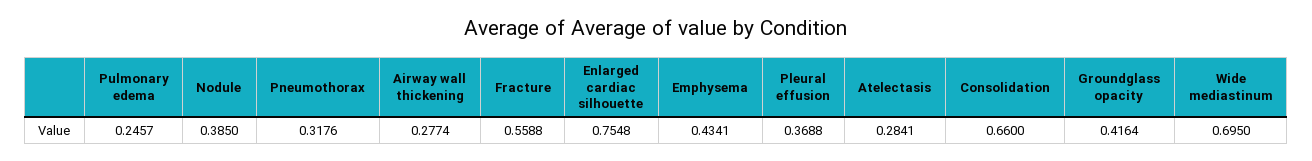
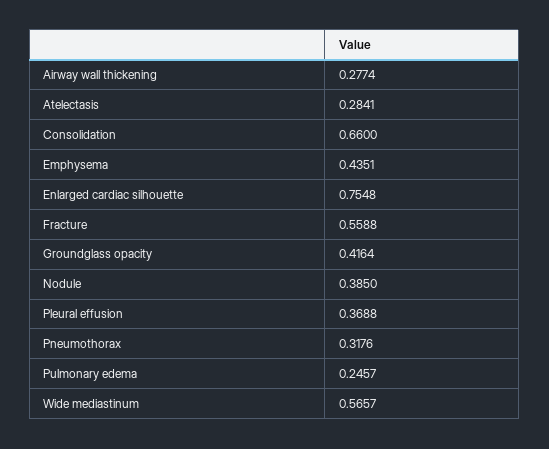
Emphysema: 0.4341 -> 0.4351
Wide mediastinum: 0.695 -> 0.5657

